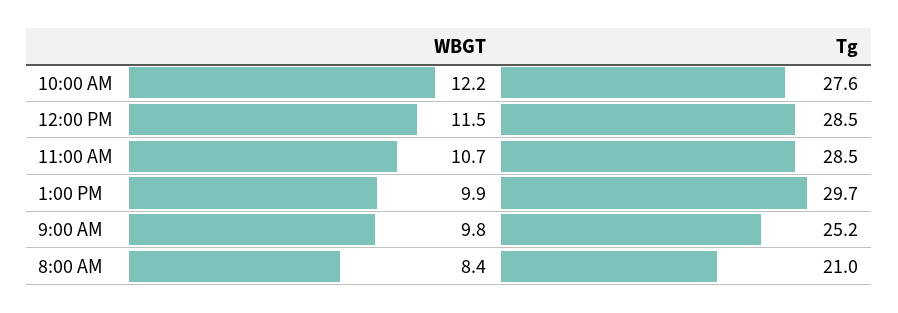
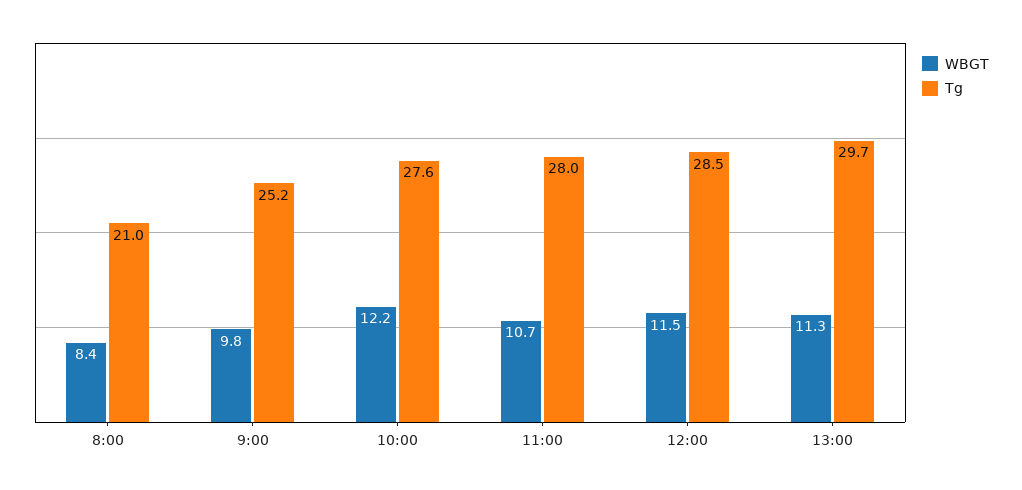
Tg, 11:00 AM: 28.5 -> 28
WBGT, 1:00 PM: 9.9 -> 11.3

